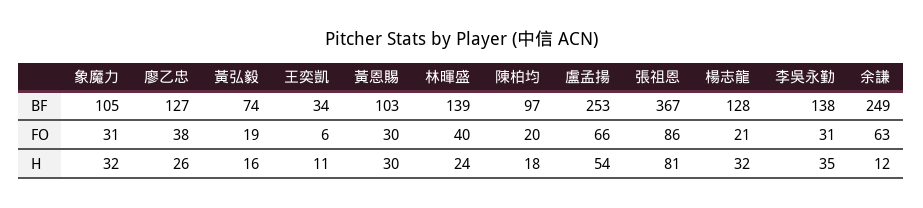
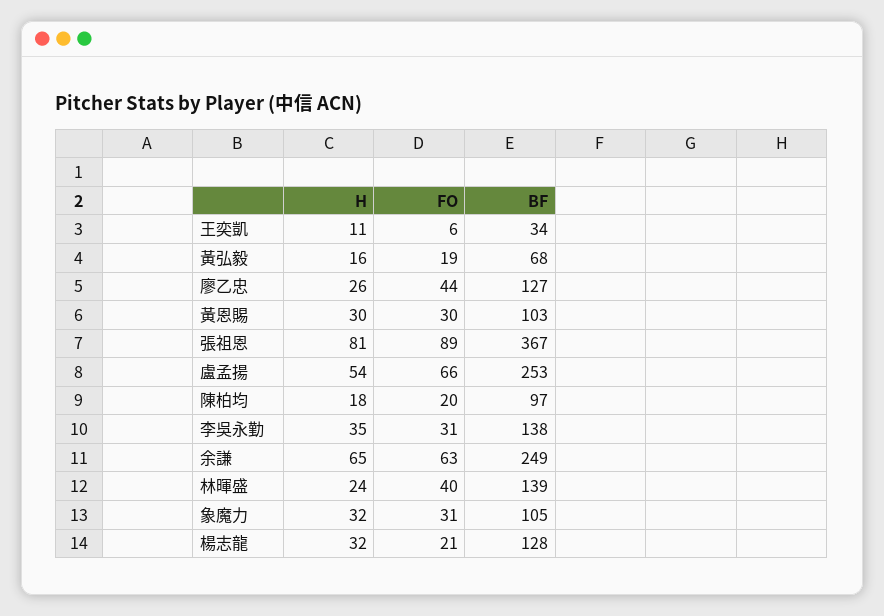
黃弘毅, BF: 74 -> 68
廖乙忠, FO: 38 -> 44
張祖恩, FO: 86 -> 89
余謙, H: 12 -> 65

